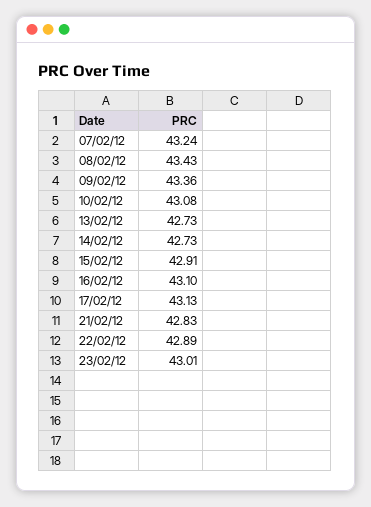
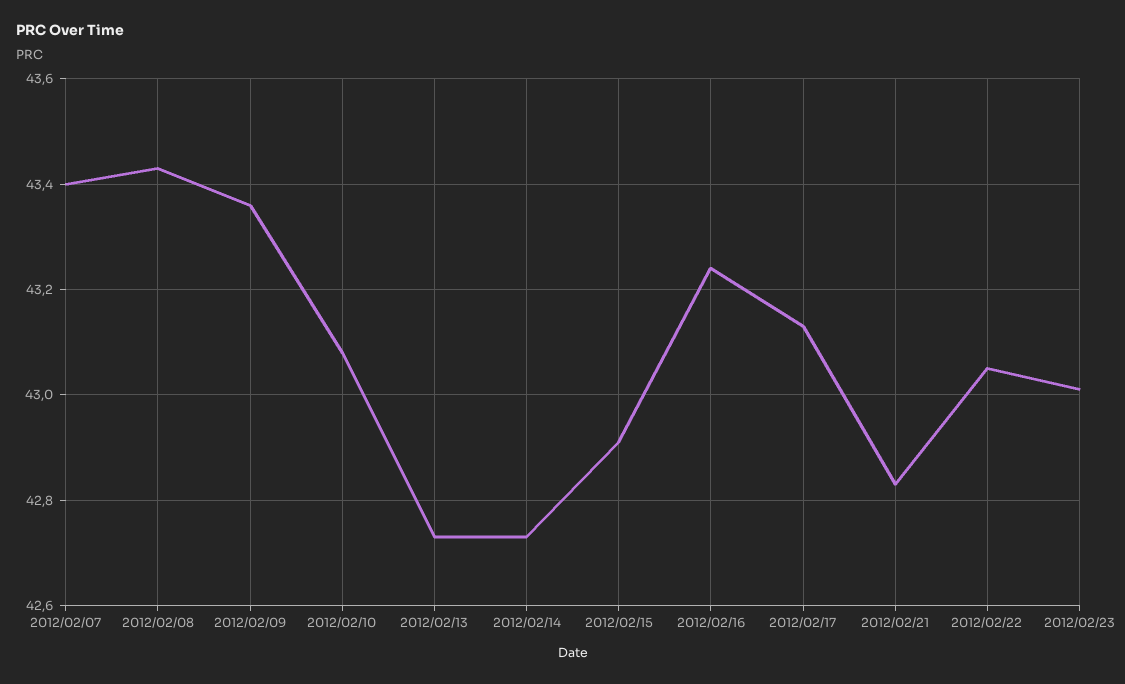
07/02/12: 43.24 -> 43.4
16/02/12: 43.1 -> 43.25
22/02/12: 42.89 -> 43.05

